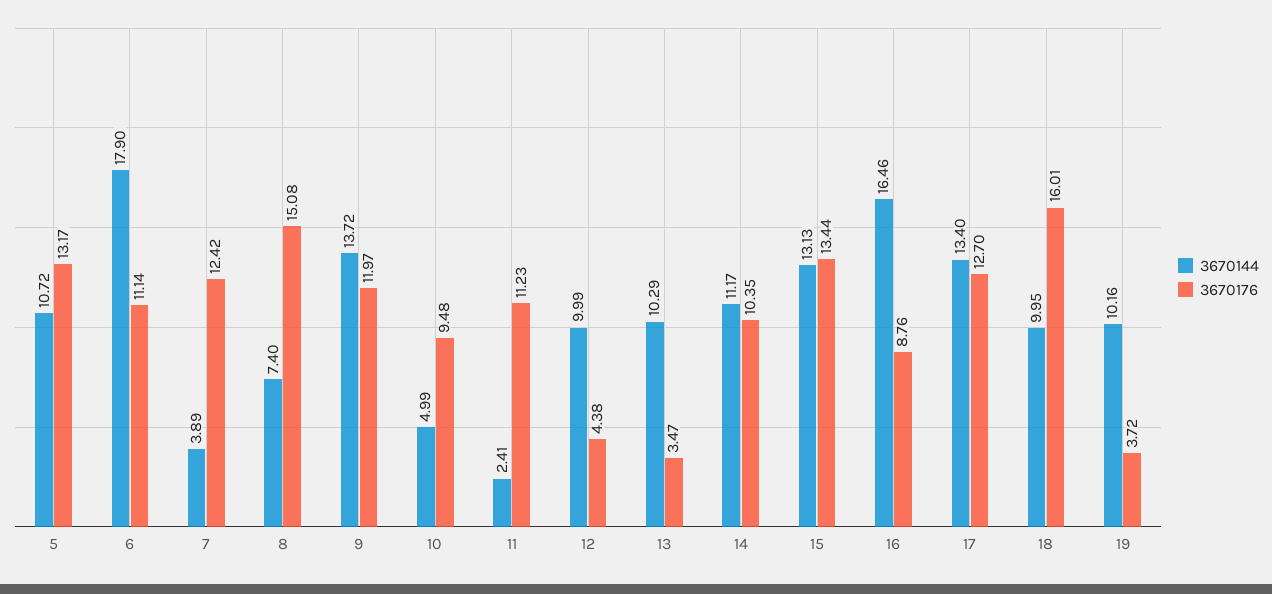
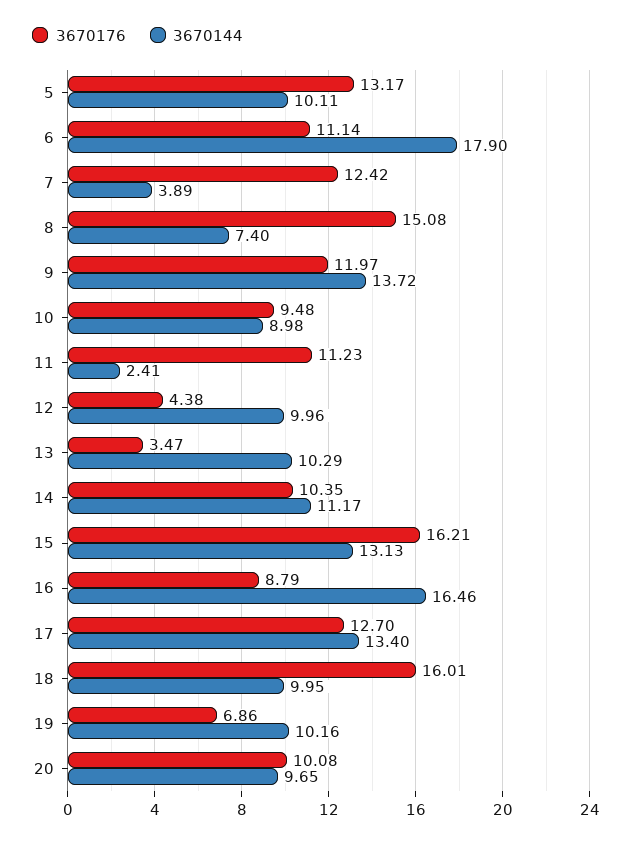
3670144, 5: 10.72 -> 10.11
3670144, 10: 4.99 -> 8.98
3670144, 12: 9.99 -> 9.96
3670176, 15: 13.44 -> 16.21
3670176, 16: 8.76 -> 8.79
3670176, 19: 3.72 -> 6.86
3670176, 20: none -> 10.08
3670144, 20: none -> 9.65

